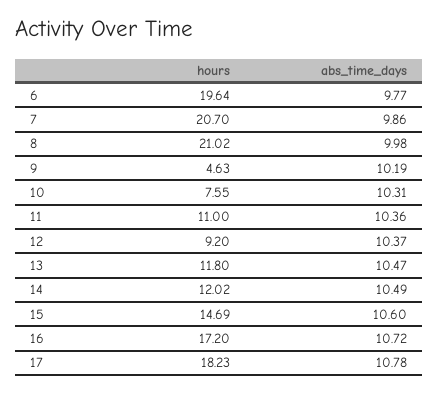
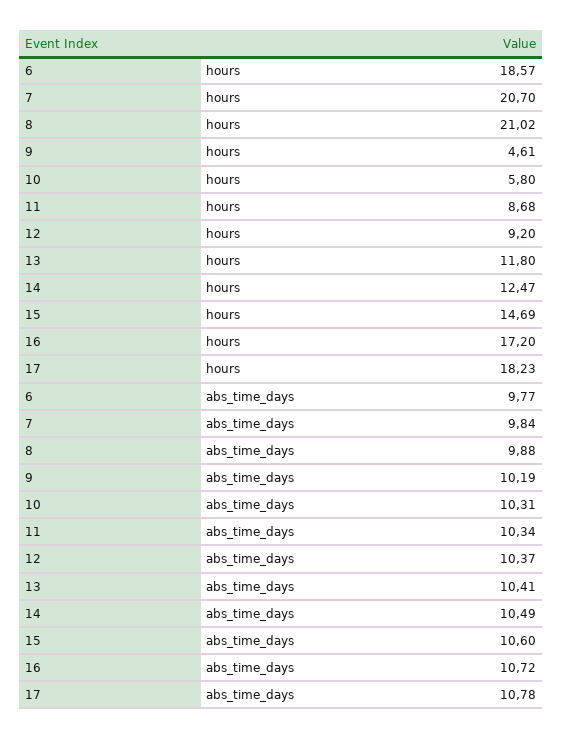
hours, 6: 19.64 -> 18.57
abs_time_days, 7: 9.86 -> 9.84
abs_time_days, 8: 9.98 -> 9.88
hours, 9: 4.63 -> 4.61
hours, 10: 7.55 -> 5.8
hours, 11: 11 -> 8.68
abs_time_days, 11: 10.36 -> 10.34
abs_time_days, 13: 10.47 -> 10.41
hours, 14: 12.02 -> 12.47

